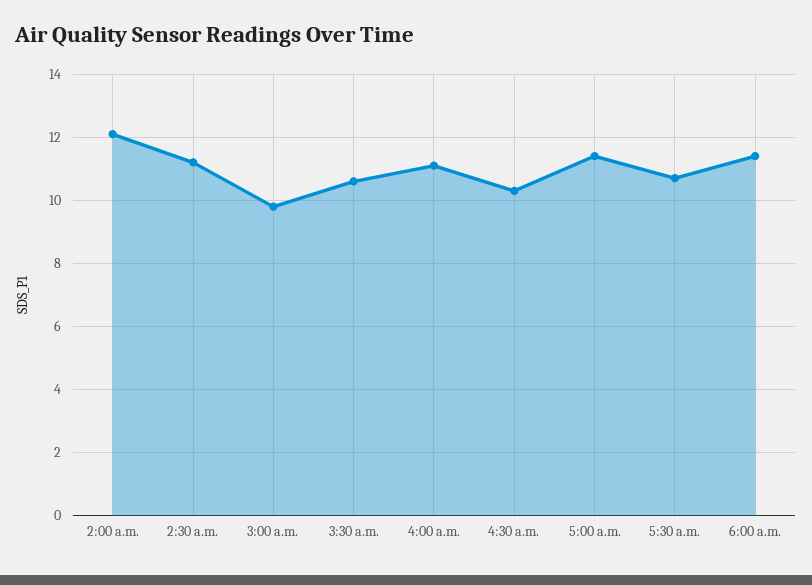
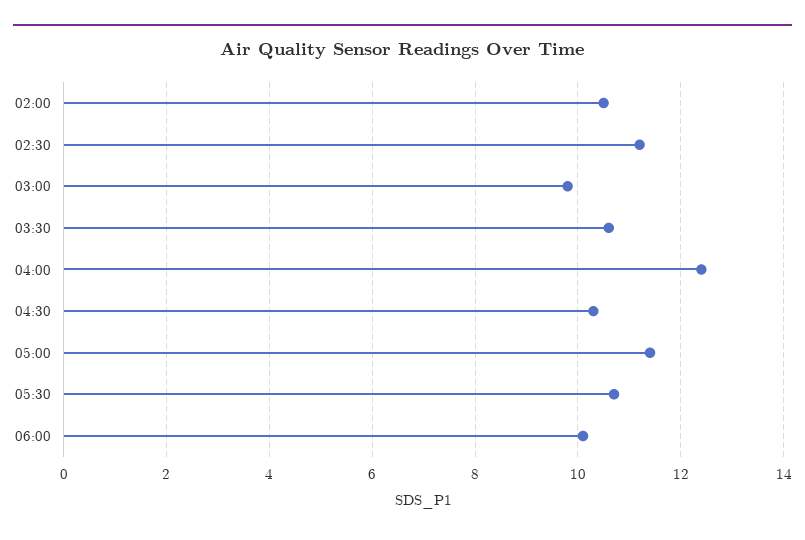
2:00 a.m.: 12 -> 10.5
4:00 a.m.: 11 -> 12.5
6:00 a.m.: 11.5 -> 10

